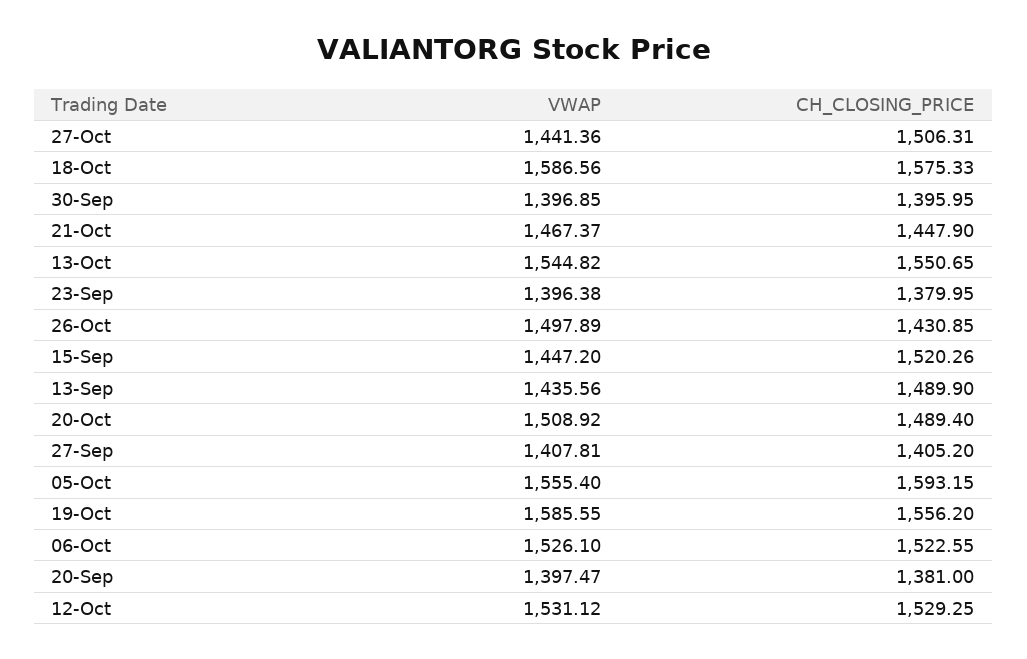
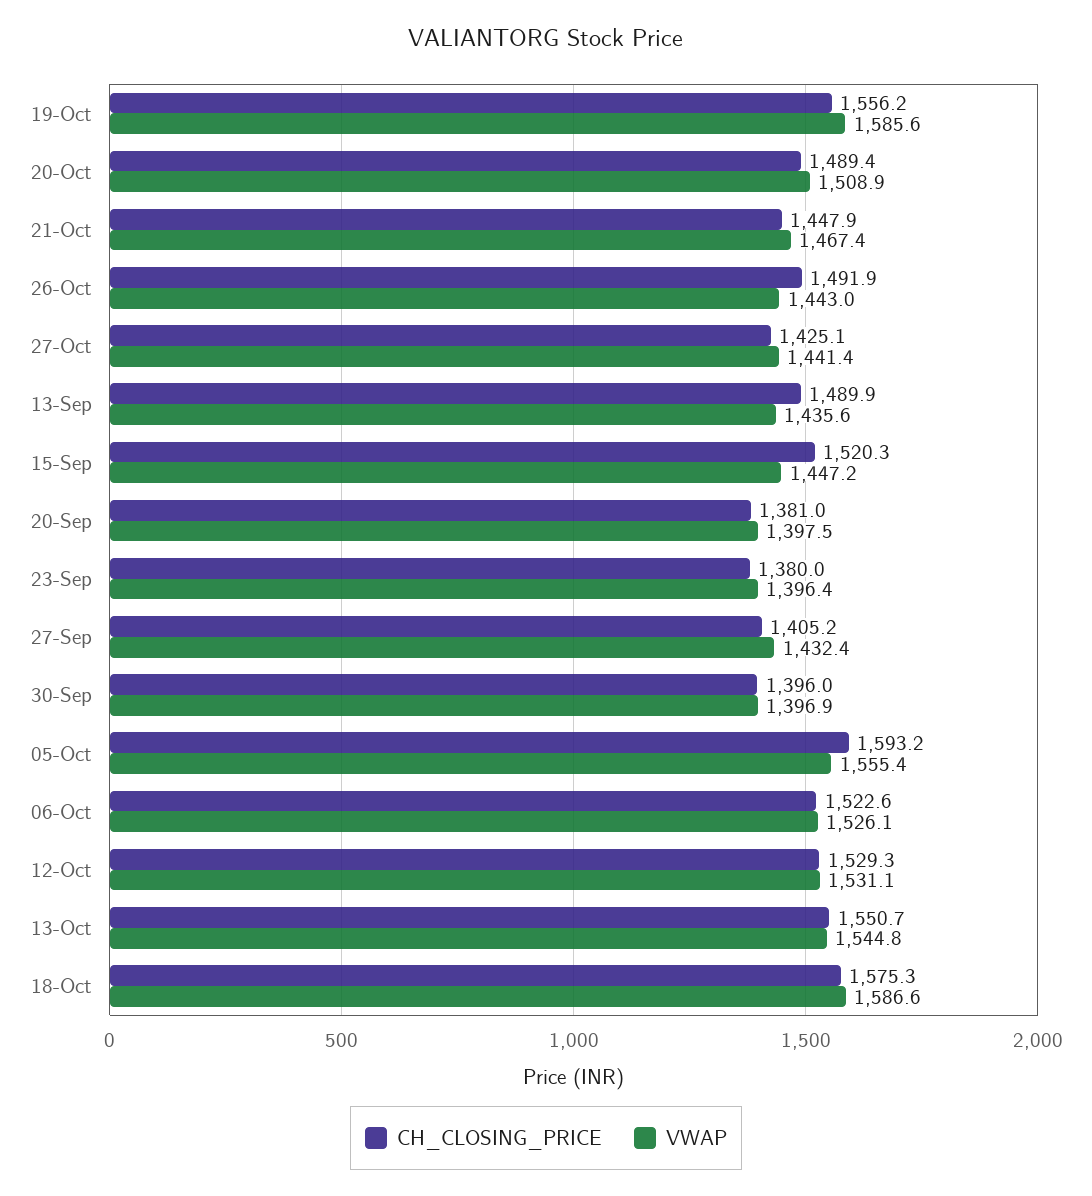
CH_CLOSING_PRICE, 27-Oct: 1506.31 -> 1425.1
VWAP, 26-Oct: 1497.89 -> 1443
CH_CLOSING_PRICE, 26-Oct: 1430.85 -> 1491.9
VWAP, 27-Sep: 1407.81 -> 1432.4

